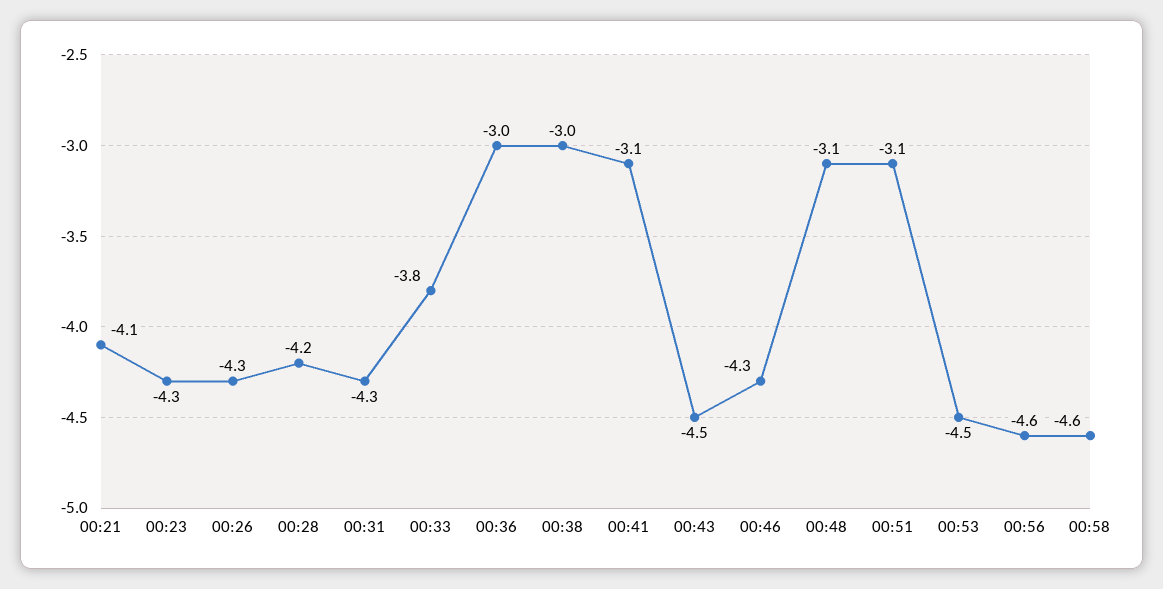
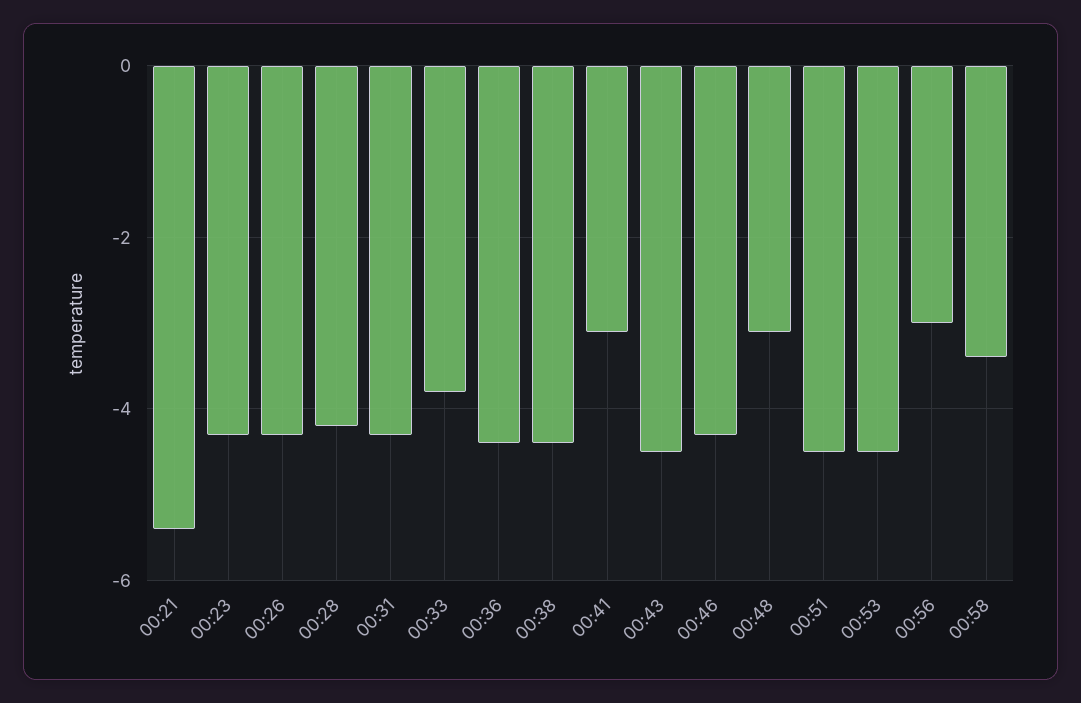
00:21: -4.1 -> -5.5
00:36: -3 -> -4.5
00:38: -3 -> -4.5
00:51: -3.1 -> -4.5
00:56: -4.6 -> -3
00:58: -4.6 -> -3.5

